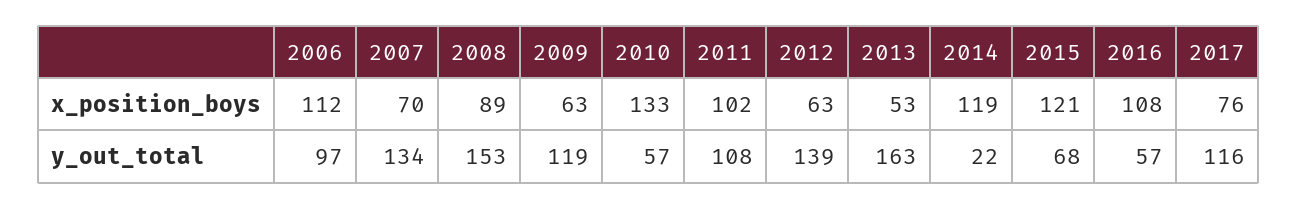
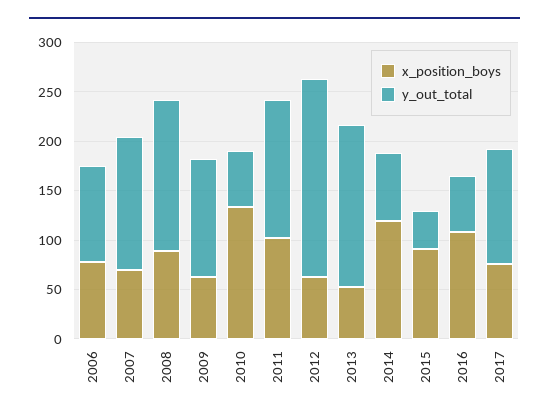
x_position_boys, 2006: 112 -> 80
x_position_boys, 2015: 121 -> 90
y_out_total, 2011: 108 -> 140
y_out_total, 2012: 139 -> 200
y_out_total, 2014: 22 -> 70
y_out_total, 2015: 68 -> 40

